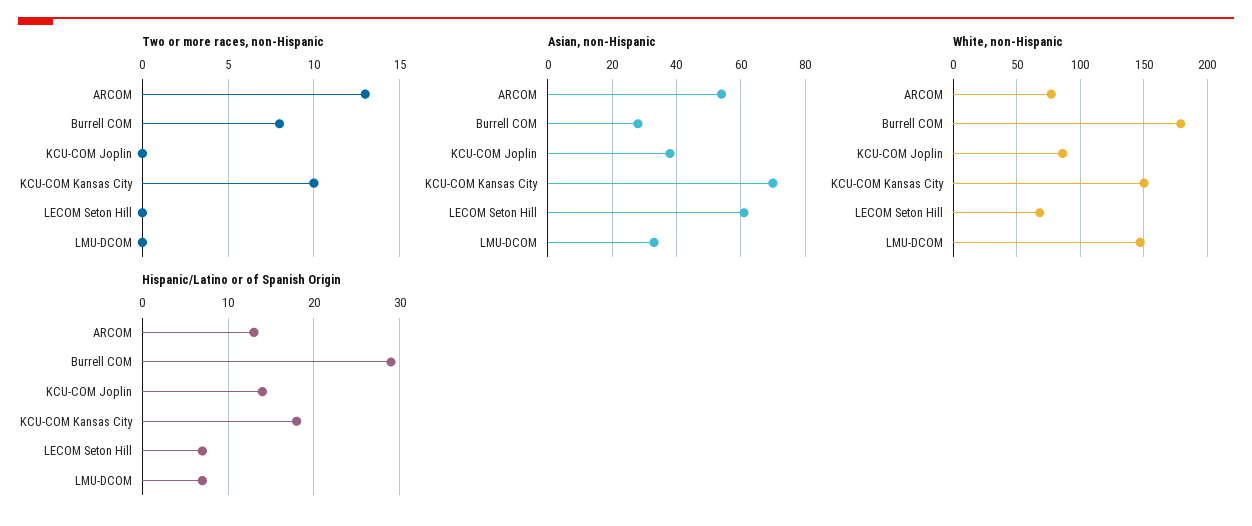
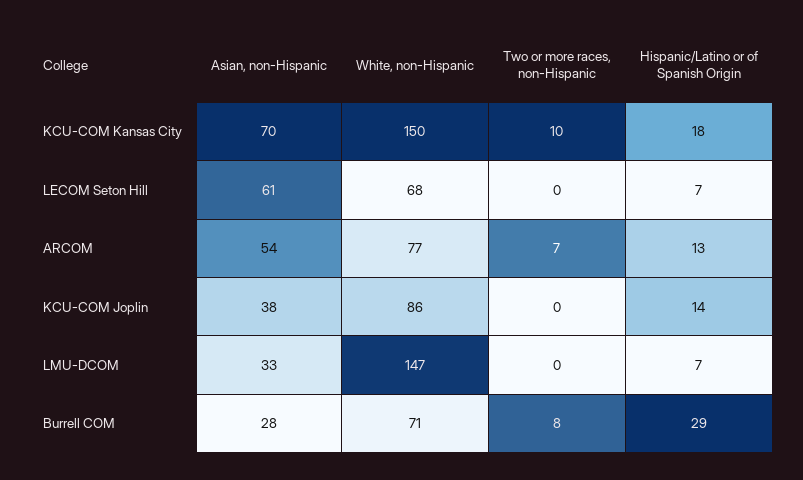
Two or more races, non-Hispanic, ARCOM: 13 -> 7
White, non-Hispanic, Burrell COM: 180 -> 71

